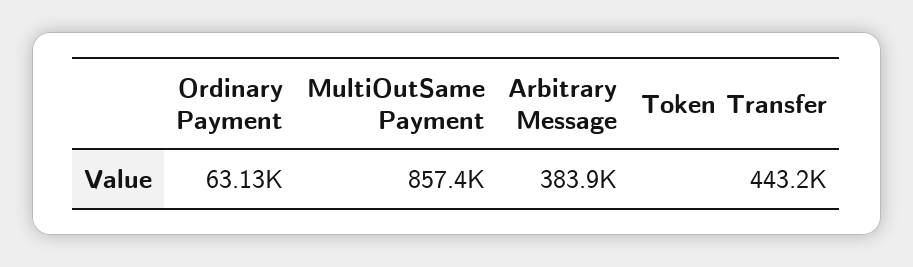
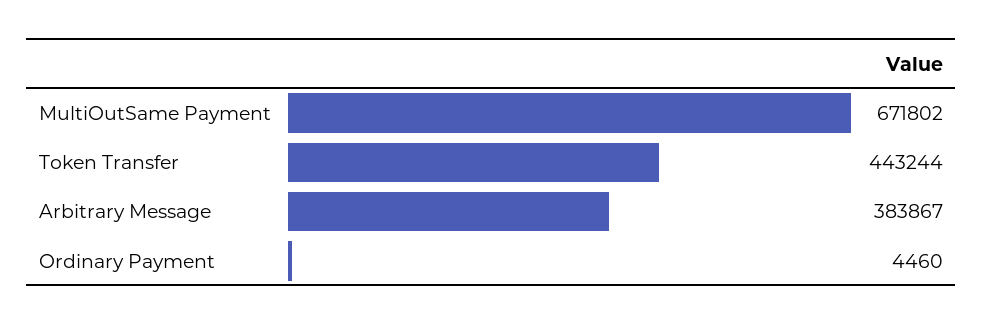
Ordinary Payment: 63130 -> 4460
MultiOutSame Payment: 857400 -> 671802

